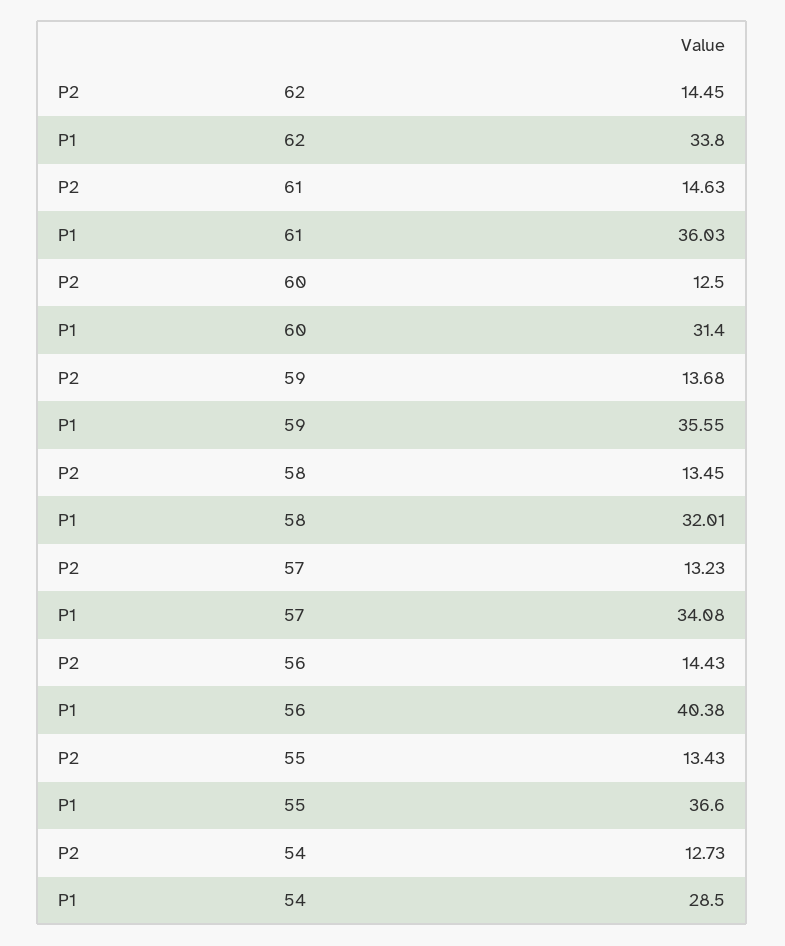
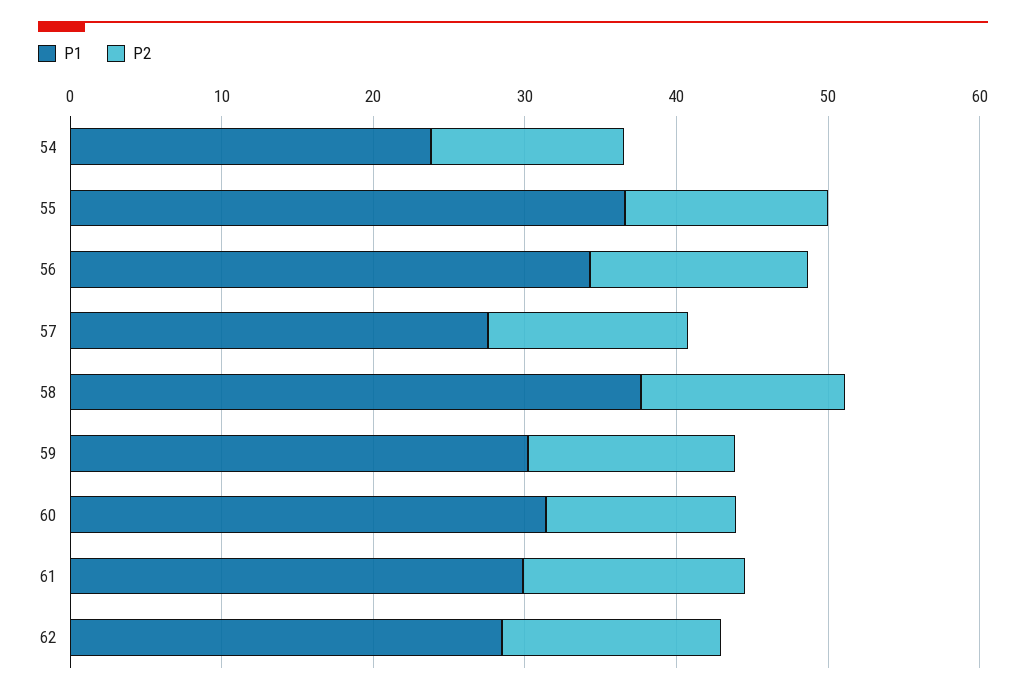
P1, 62: 33.8 -> 28
P1, 61: 36.03 -> 30
P1, 59: 35.55 -> 30
P1, 58: 32.01 -> 38
P1, 57: 34.08 -> 28
P1, 56: 40.38 -> 34
P1, 54: 28.5 -> 24

